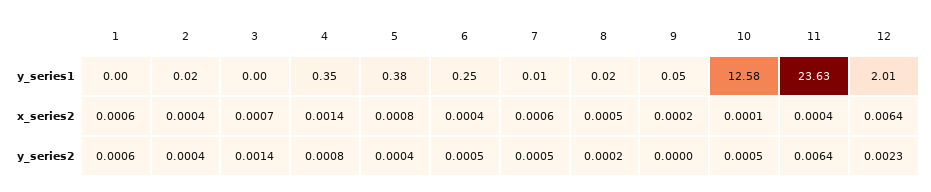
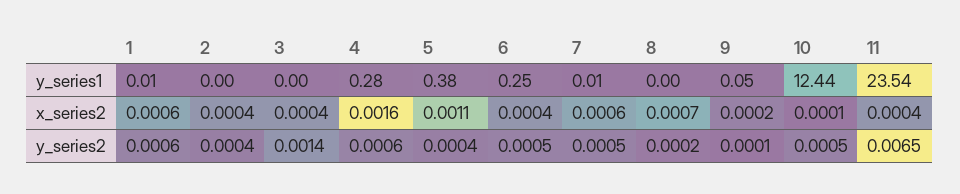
1, y_series1: 0 -> 0.01
2, y_series1: 0.02 -> 0
4, y_series1: 0.35 -> 0.28
8, y_series1: 0.02 -> 0
10, y_series1: 12.58 -> 12.44
11, y_series1: 23.63 -> 23.54
12, y_series1: 2.01 -> none
3, x_series2: 0.0007 -> 0.0004
4, x_series2: 0.0014 -> 0.0016
5, x_series2: 0.0008 -> 0.0011
8, x_series2: 0.0005 -> 0.0007
12, x_series2: 0.0064 -> none
4, y_series2: 0.0008 -> 0.0006
9, y_series2: 0 -> 0.0001
11, y_series2: 0.0064 -> 0.0065
12, y_series2: 0.0023 -> none

